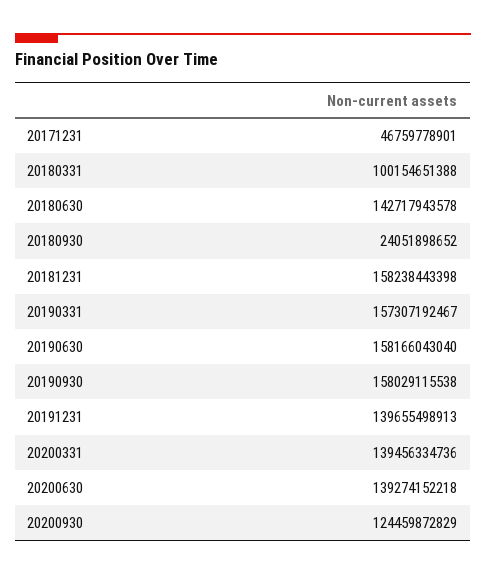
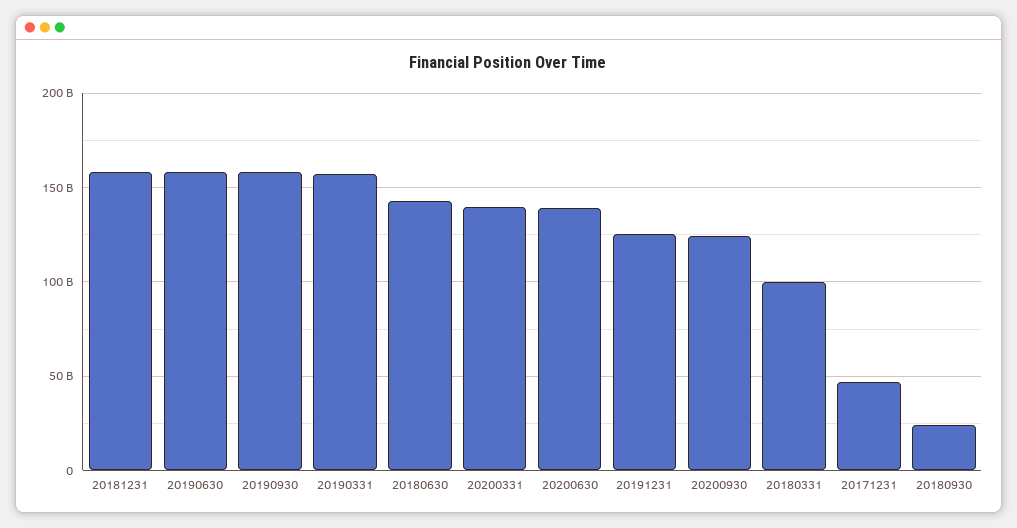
20191231: 139655498913 -> 125000000000

